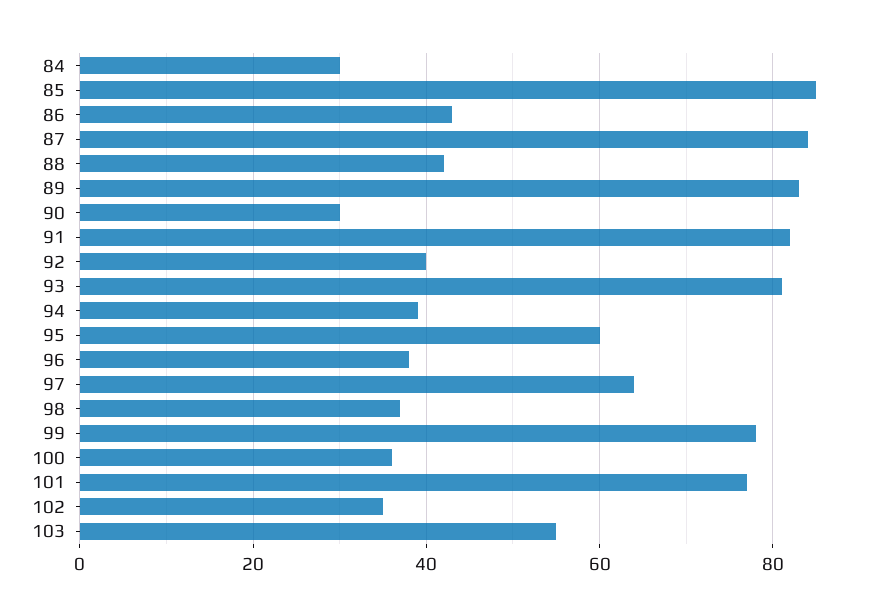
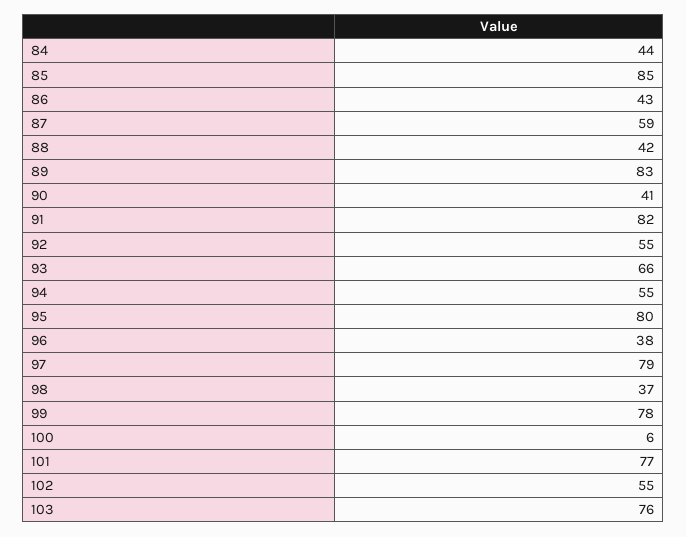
84: 30 -> 44
87: 85 -> 59
90: 30 -> 41
92: 40 -> 55
93: 80 -> 66
94: 40 -> 55
95: 60 -> 80
97: 65 -> 79
100: 35 -> 6
102: 35 -> 55
103: 55 -> 76

